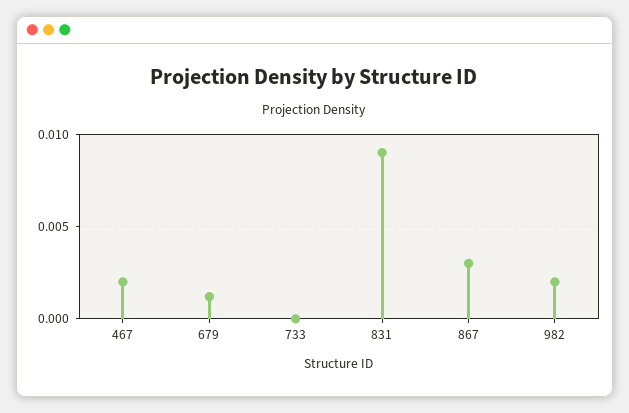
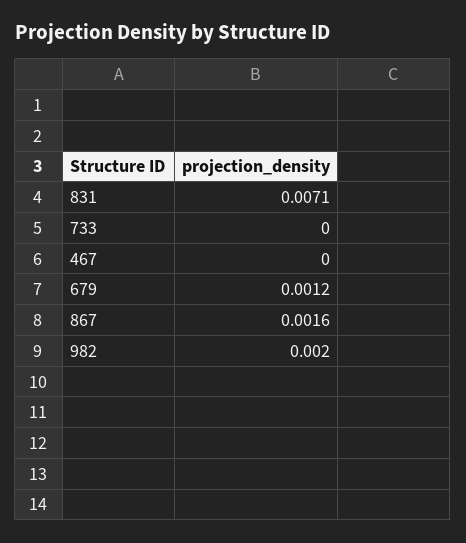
467: 0.002 -> 0
831: 0.009 -> 0.0071
867: 0.003 -> 0.0016

